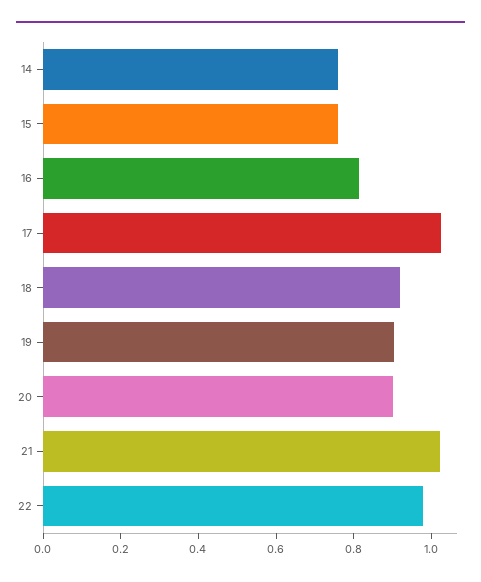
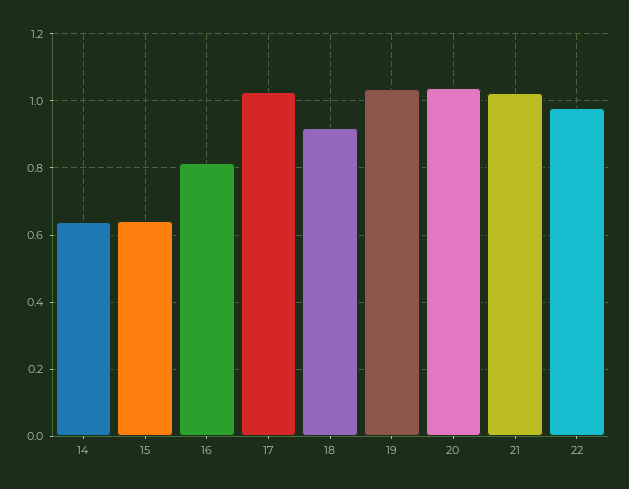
14: 0.75 -> 0.64
15: 0.75 -> 0.64
19: 0.9 -> 1.04
20: 0.9 -> 1.04

